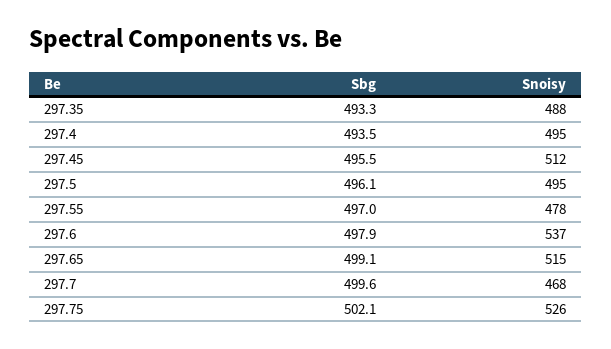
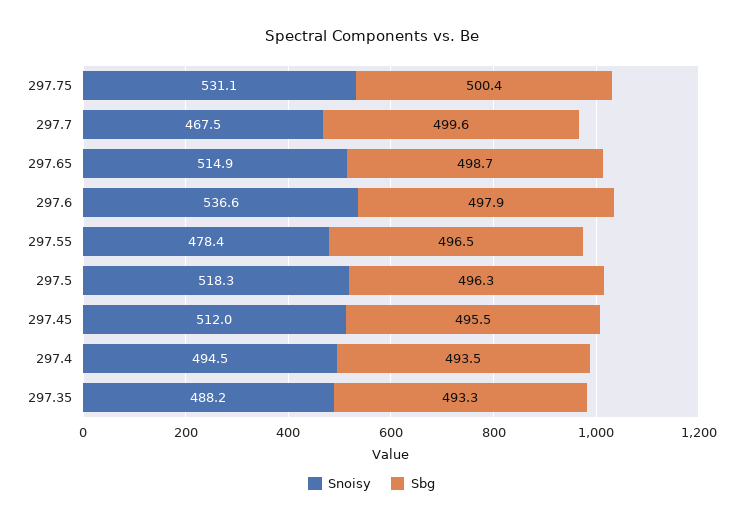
Sbg, 297.5: 496.1 -> 496.3
Snoisy, 297.5: 495 -> 518.3
Sbg, 297.55: 497 -> 496.5
Sbg, 297.65: 499.1 -> 498.7
Sbg, 297.75: 502.1 -> 500.4
Snoisy, 297.75: 526 -> 531.1

